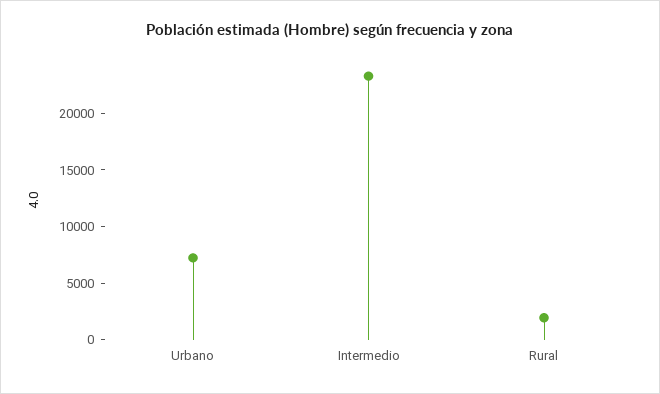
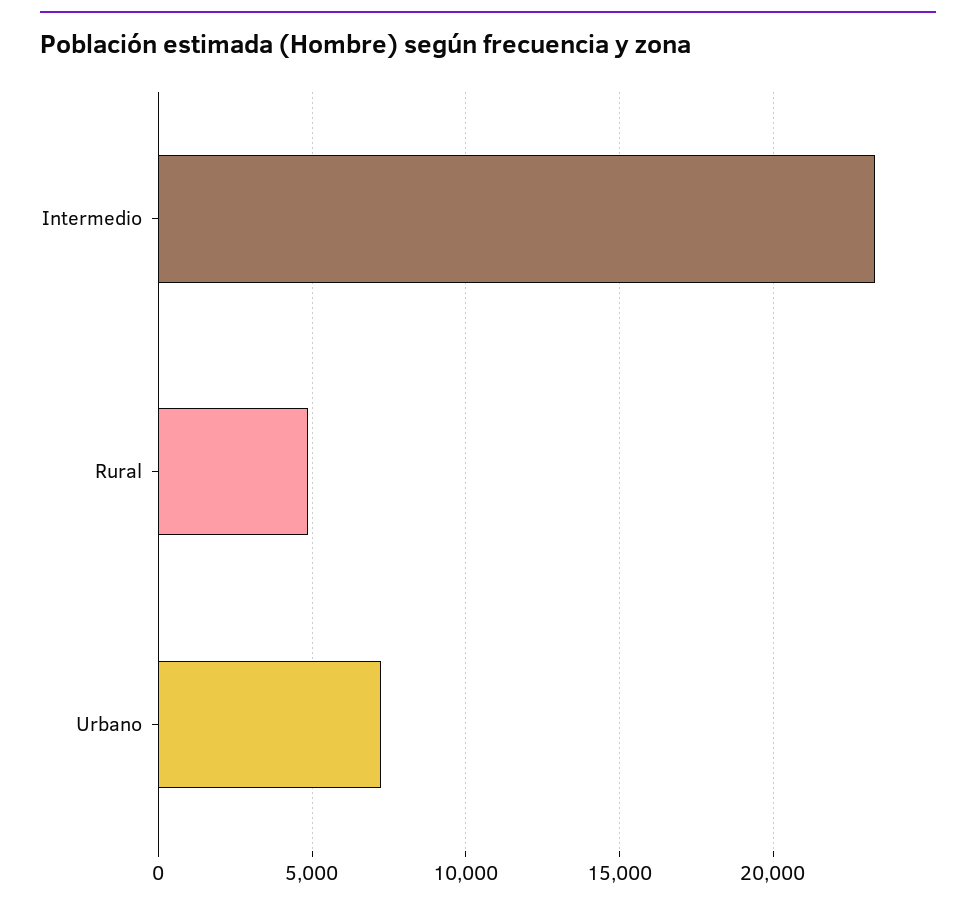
Rural: 2000 -> 5000

